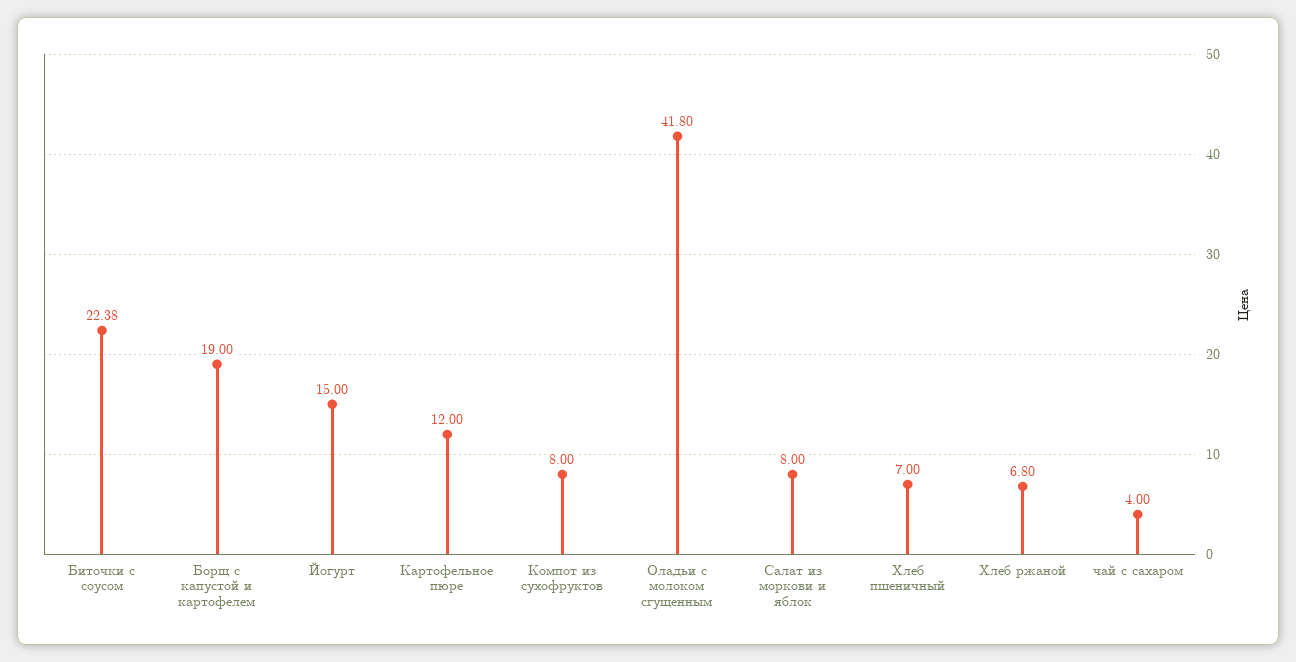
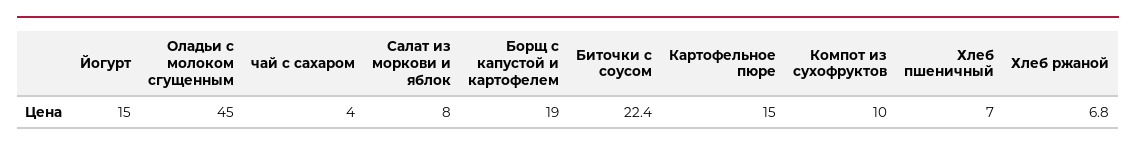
Картофельное пюре: 12 -> 15
Компот из сухофруктов: 8 -> 10
Оладьи с молоком сгущенным: 41.8 -> 45

